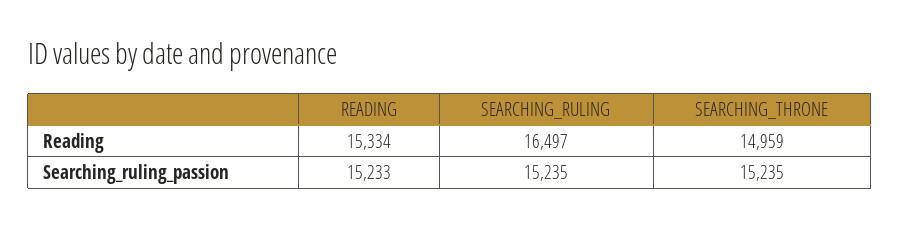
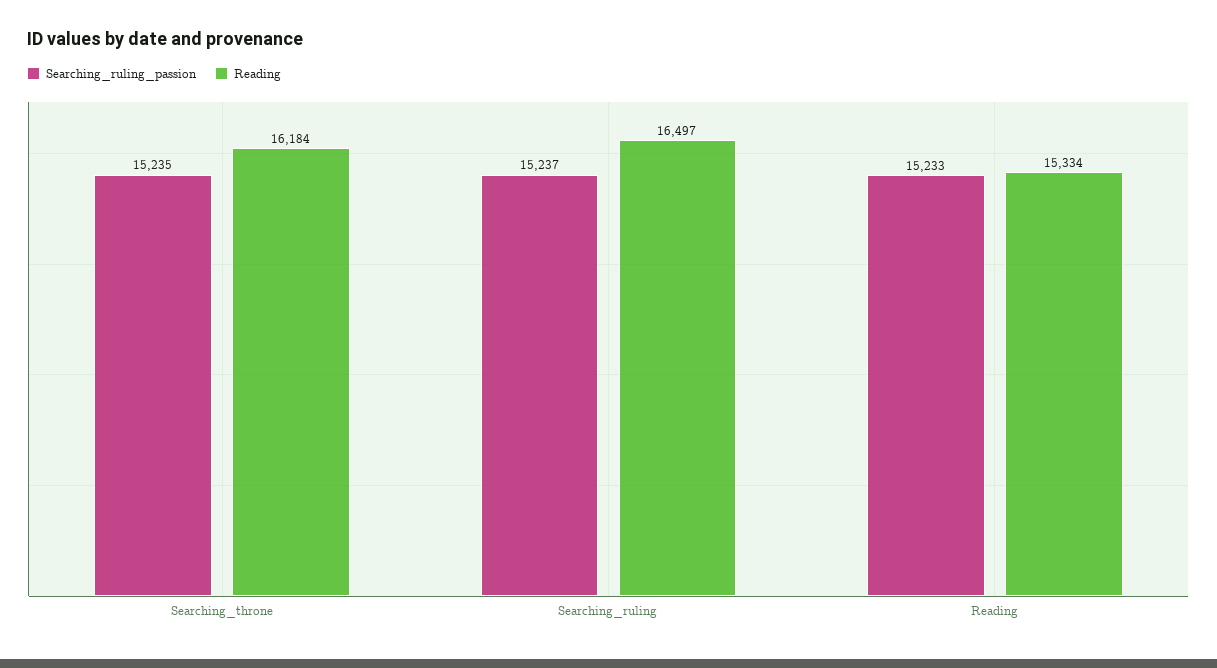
Reading, SEARCHING_THRONE: 14959 -> 16184
Searching_ruling_passion, SEARCHING_RULING: 15235 -> 15237

